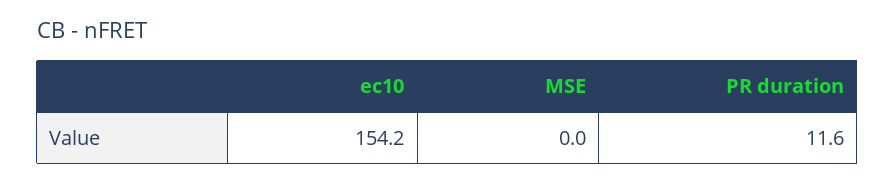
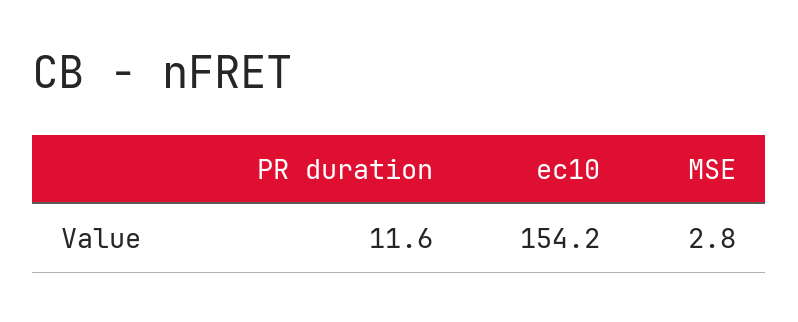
MSE: 0 -> 2.8

